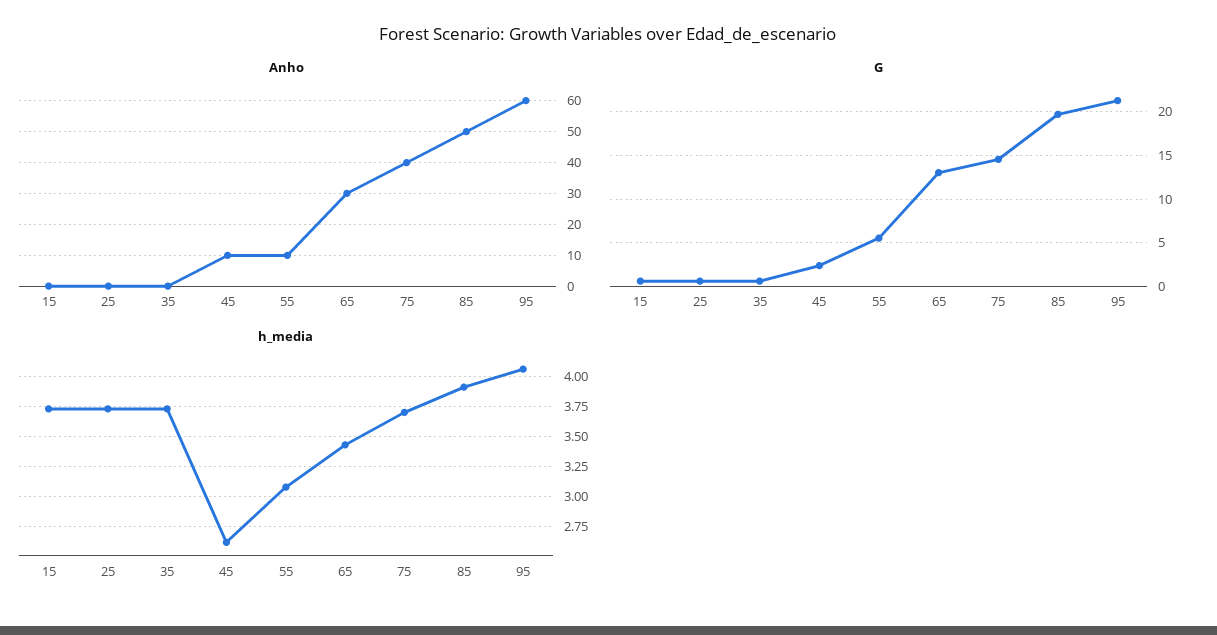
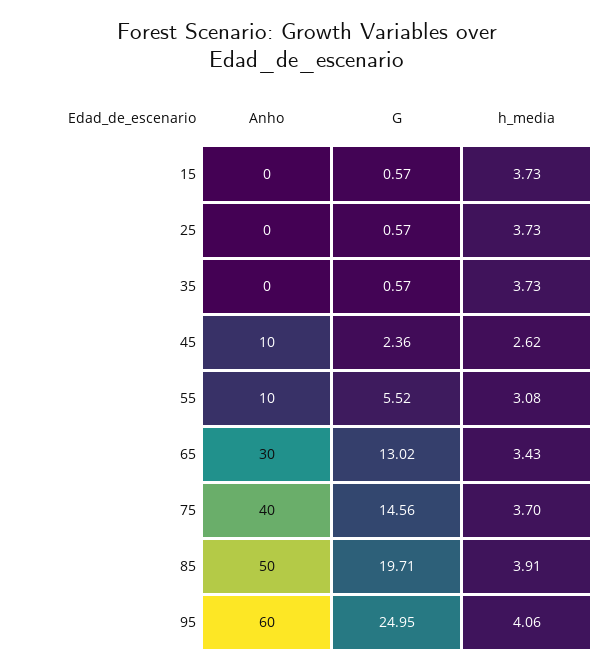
G, 95: 21 -> 24.95

